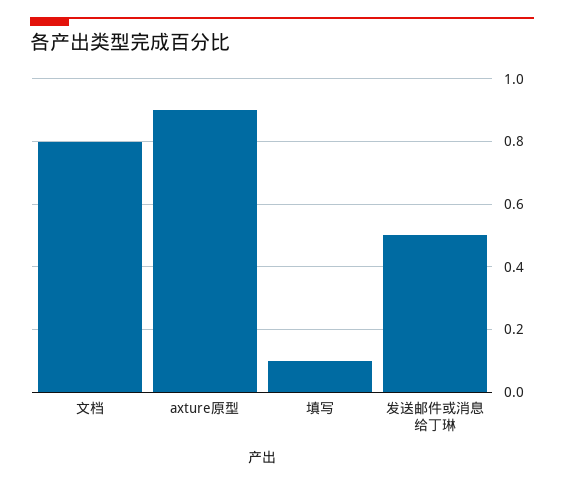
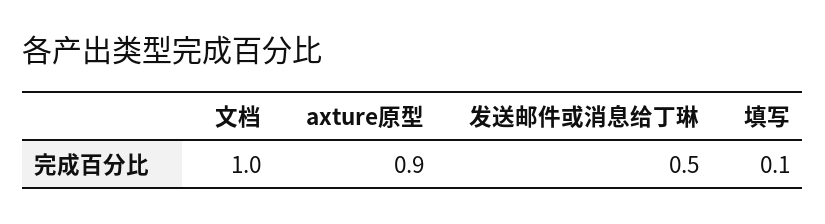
文档: 0.8 -> 1

